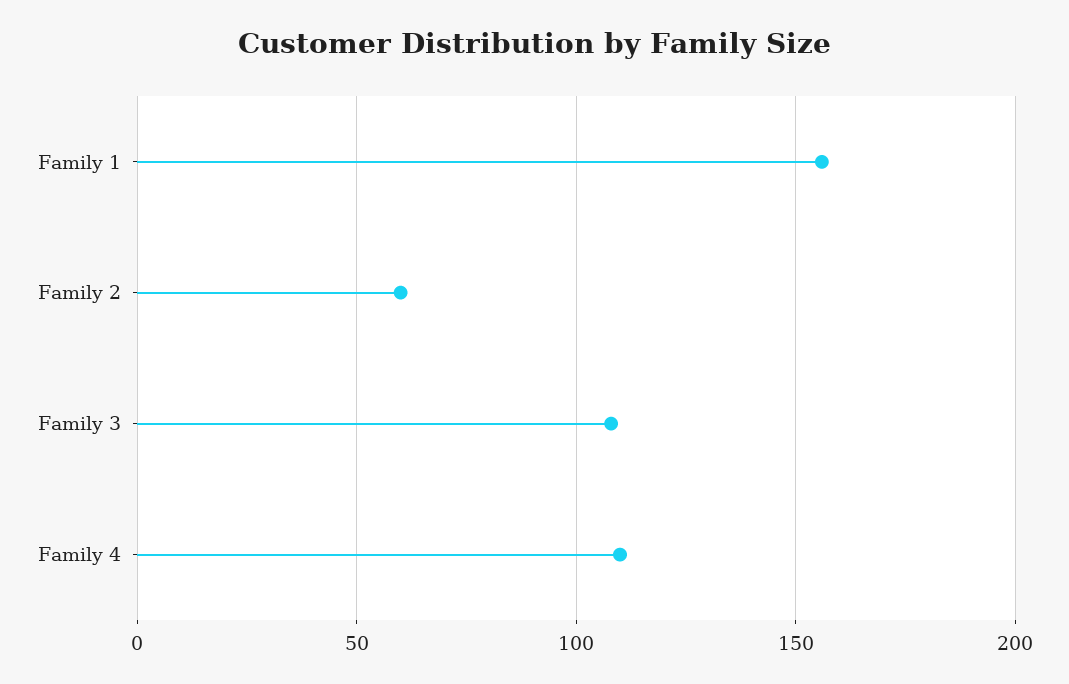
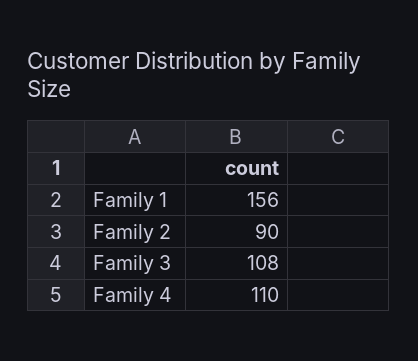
Family 2: 60 -> 90

